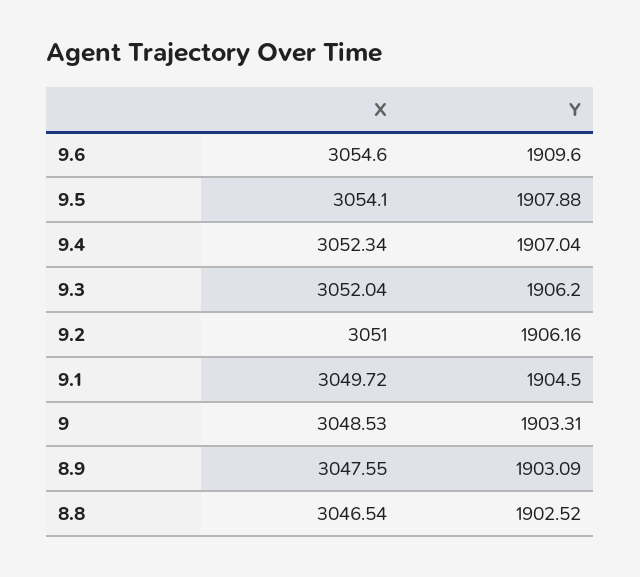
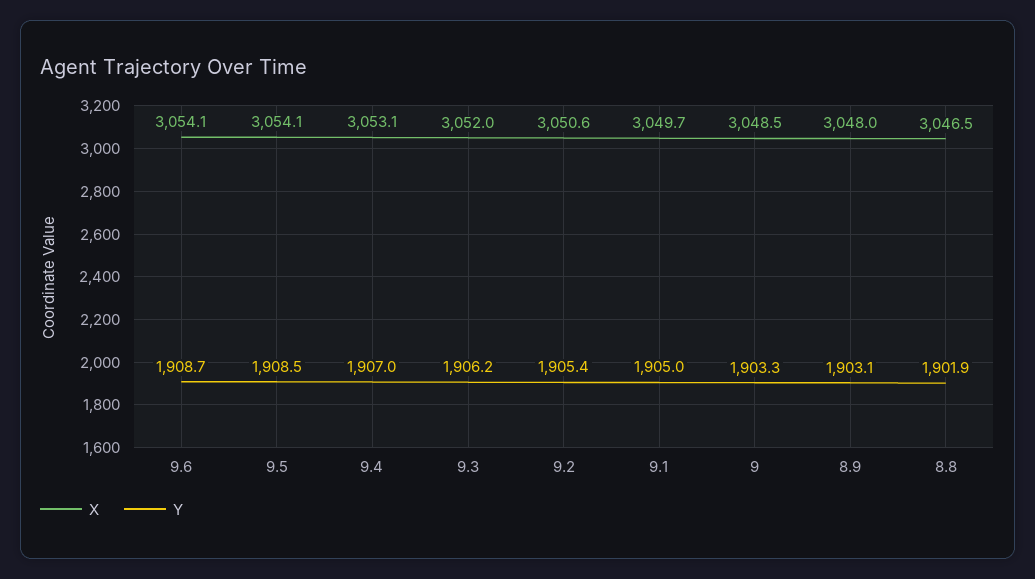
X, 9.6: 3054.6 -> 3054.1
Y, 9.6: 1909.6 -> 1908.7
Y, 9.5: 1907.88 -> 1908.5
X, 9.4: 3052.34 -> 3053.1
X, 9.2: 3051 -> 3050.6
Y, 9.2: 1906.16 -> 1905.4
Y, 9.1: 1904.5 -> 1905
X, 8.9: 3047.55 -> 3048
Y, 8.8: 1902.52 -> 1901.9

